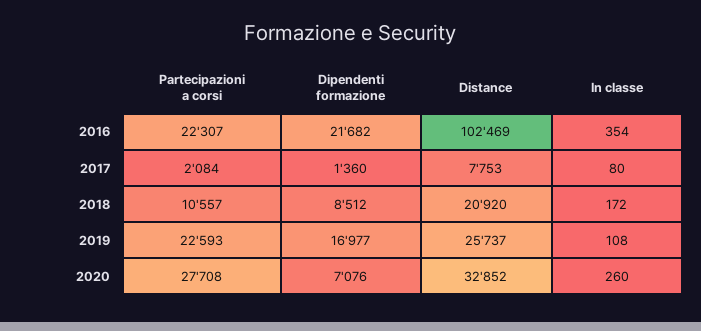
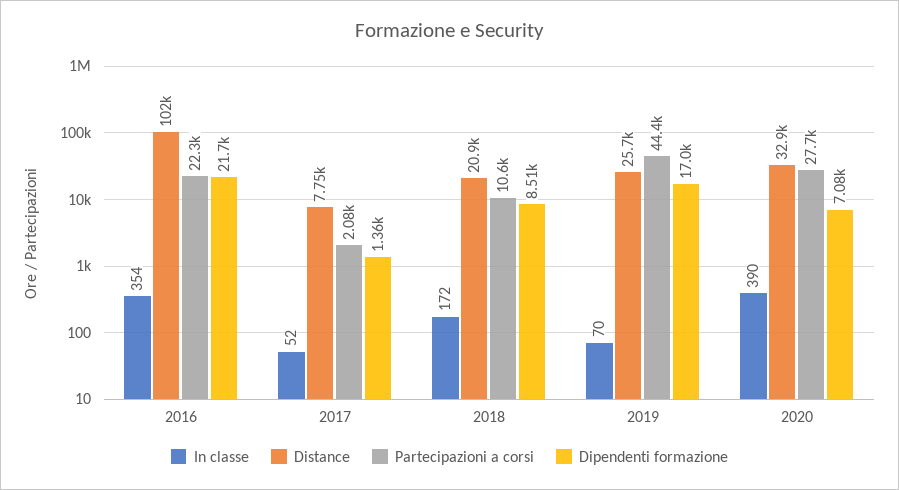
In classe, 2017: 80 -> 52
Partecipazioni a corsi, 2019: 22593 -> 44400
In classe, 2019: 108 -> 70
In classe, 2020: 260 -> 390

